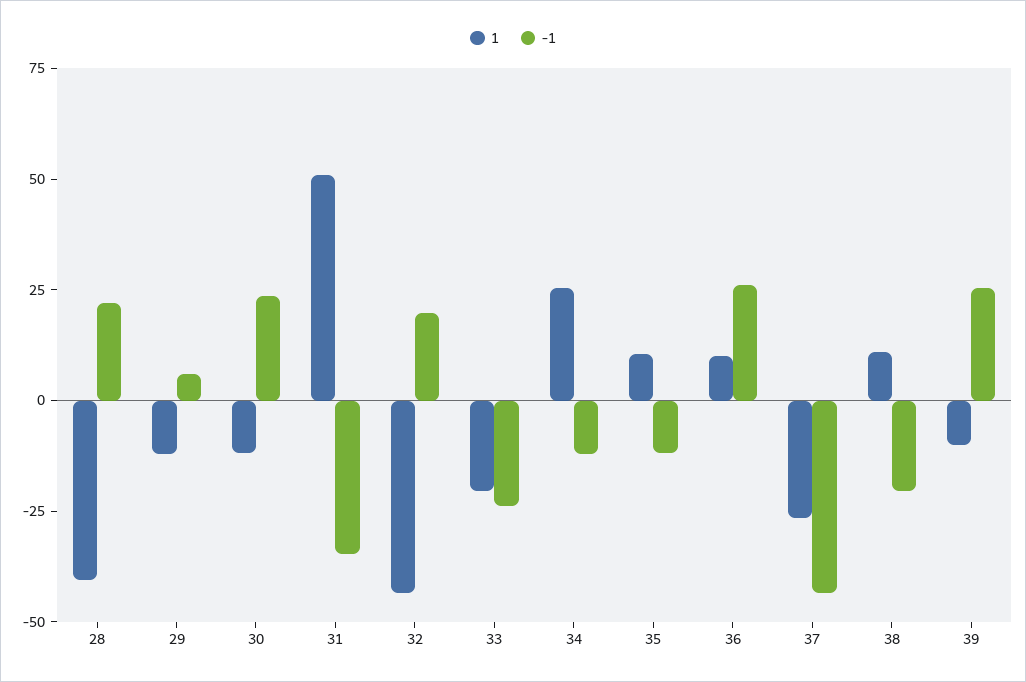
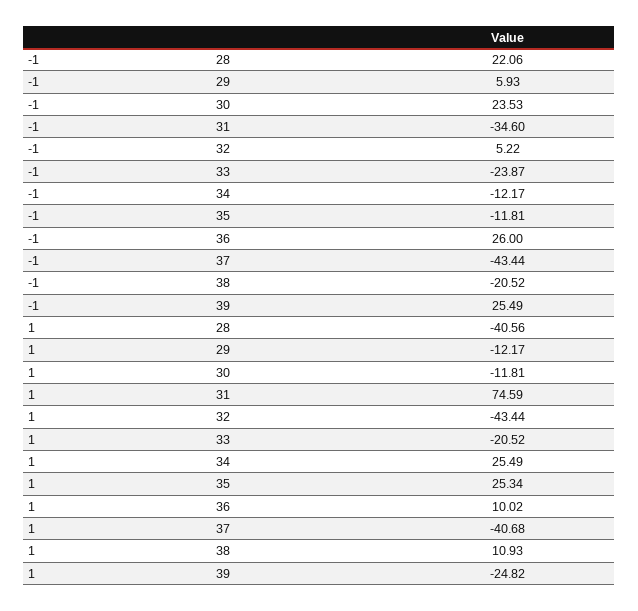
1, 31: 50 -> 74.59
-1, 32: 20 -> 5.22
1, 35: 10 -> 25.34
1, 37: -25 -> -40.68
1, 39: -10 -> -24.82

